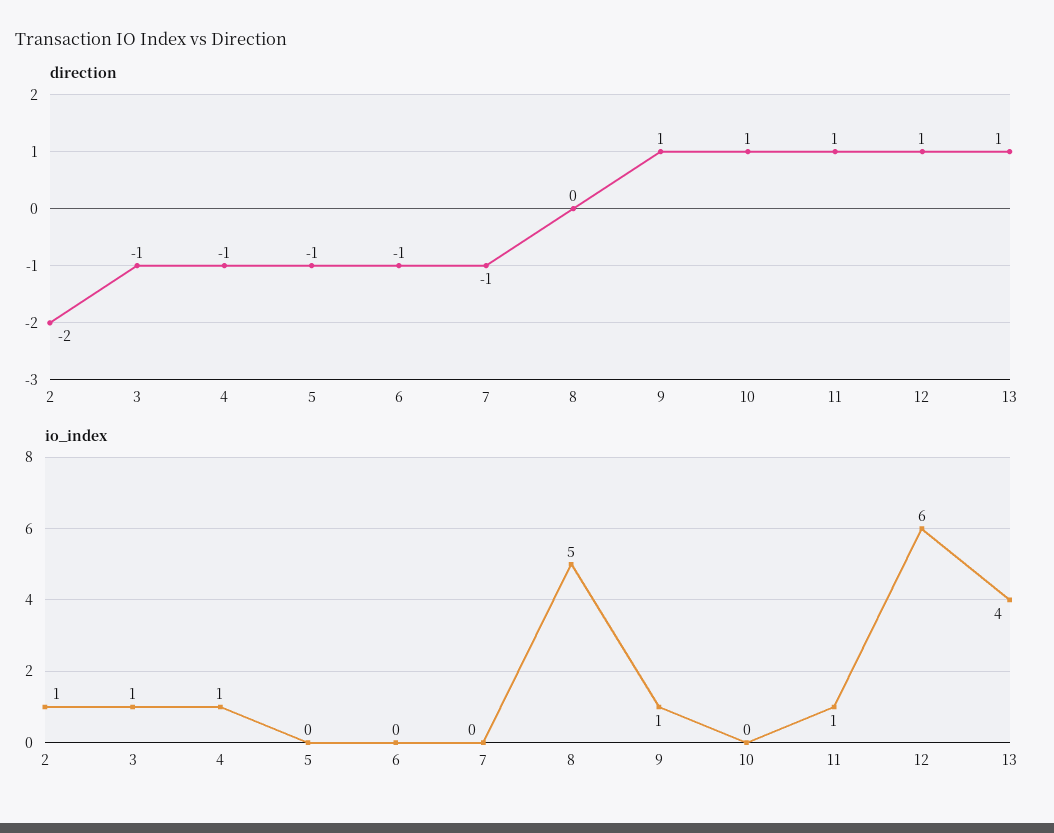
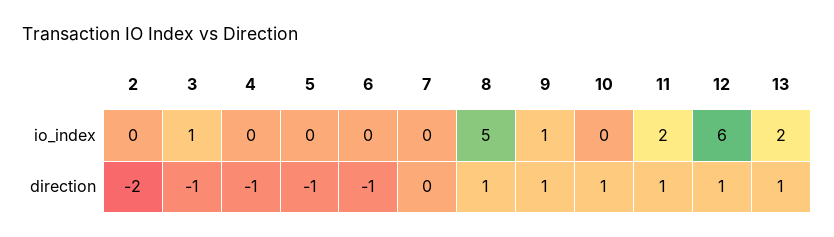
direction, 7: -1 -> 0
direction, 8: 0 -> 1
io_index, 2: 1 -> 0
io_index, 4: 1 -> 0
io_index, 11: 1 -> 2
io_index, 13: 4 -> 2

